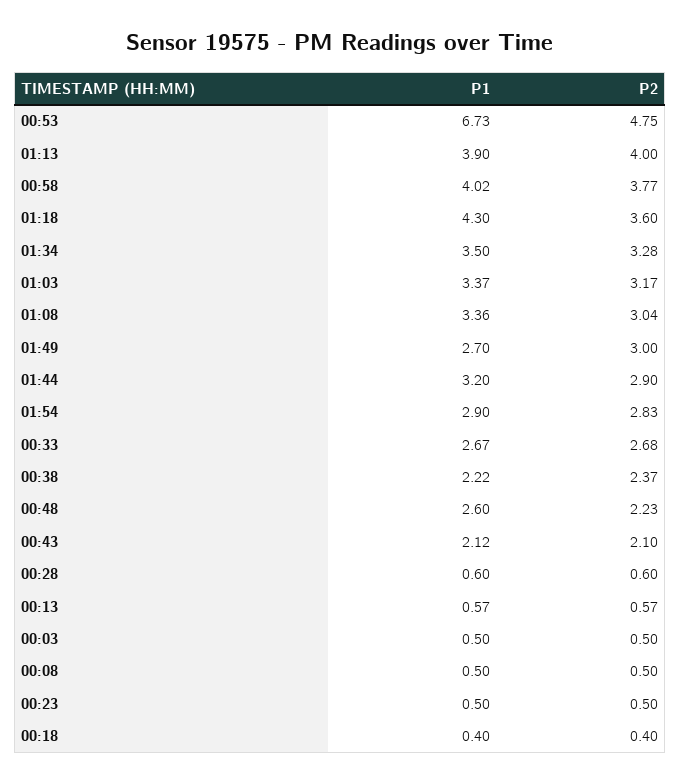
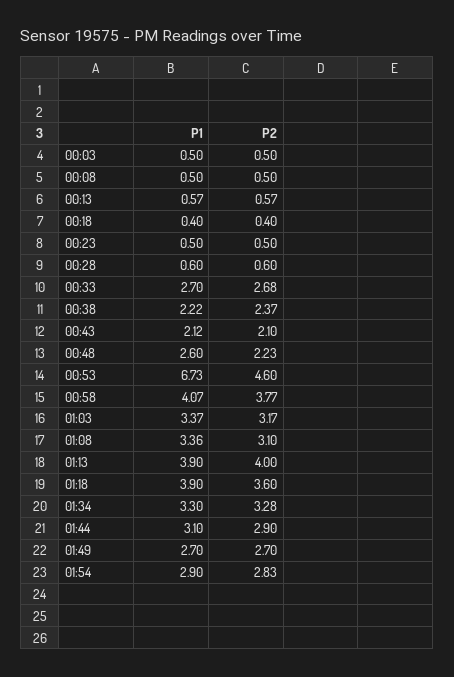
P2, 00:53: 4.75 -> 4.6
P1, 00:58: 4.02 -> 4.07
P1, 01:18: 4.3 -> 3.9
P1, 01:34: 3.5 -> 3.3
P2, 01:08: 3.04 -> 3.1
P2, 01:49: 3 -> 2.7
P1, 01:44: 3.2 -> 3.1
P1, 00:33: 2.67 -> 2.7

